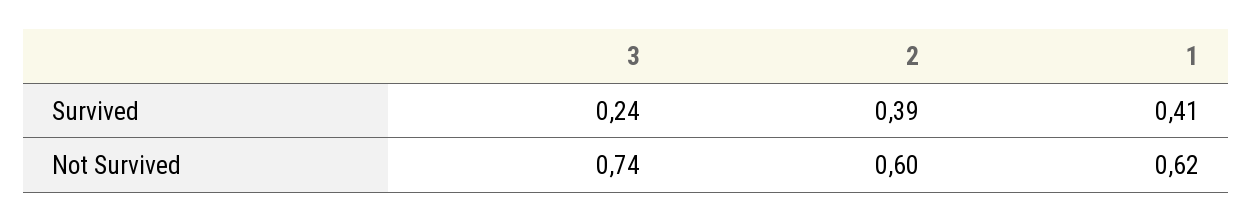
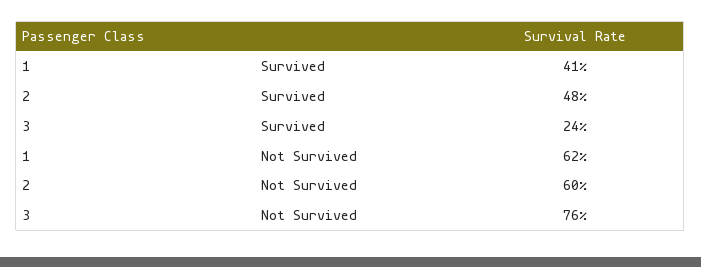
2, Survived: 0.39 -> 0.48
3, Not Survived: 0.74 -> 0.76

